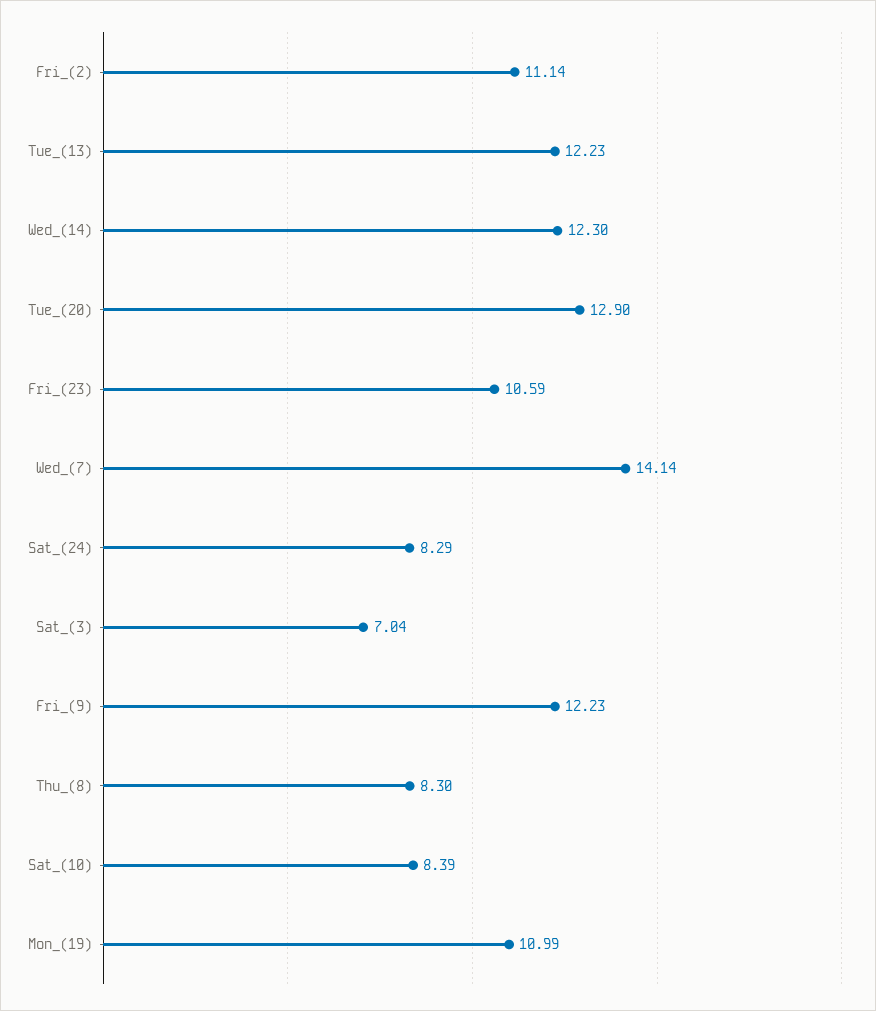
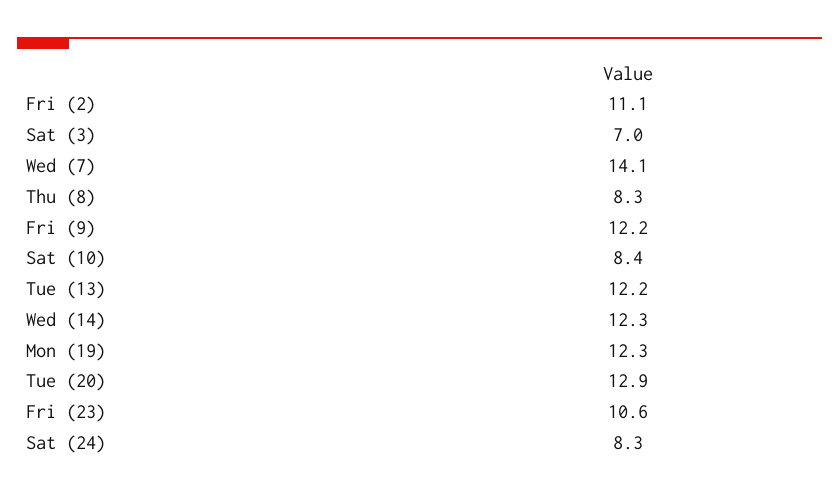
Mon_(19): 10.99 -> 12.3

